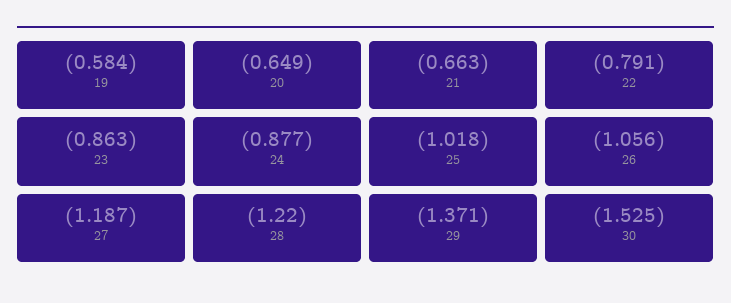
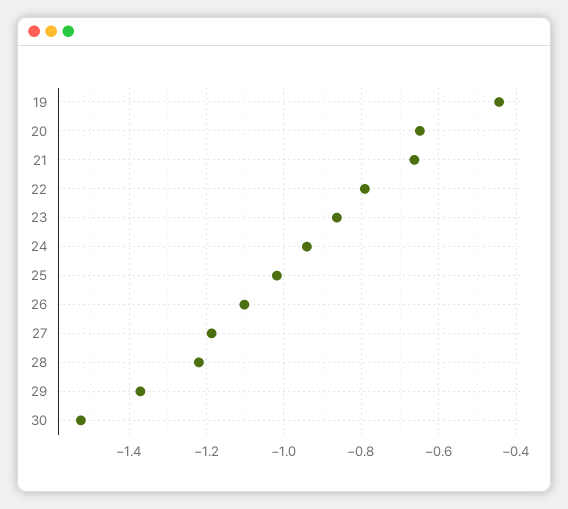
19: -0.584 -> -0.44
24: -0.877 -> -0.94
26: -1.056 -> -1.1

